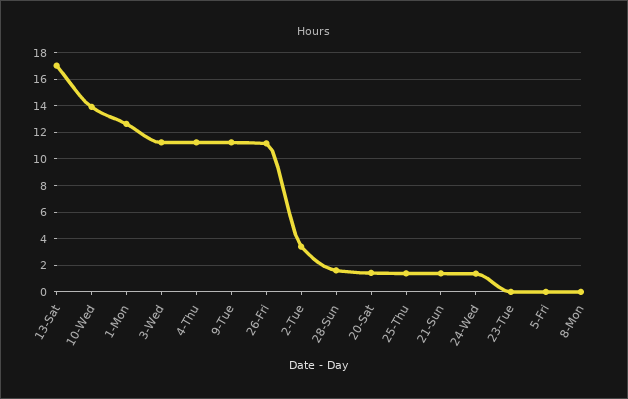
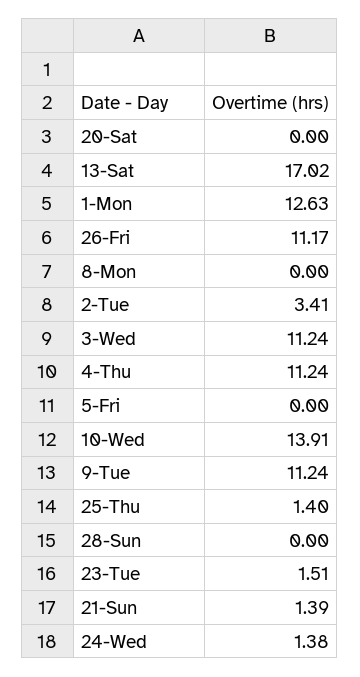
28-Sun: 1.5 -> 0
20-Sat: 1.5 -> 0
23-Tue: 0 -> 1.51

